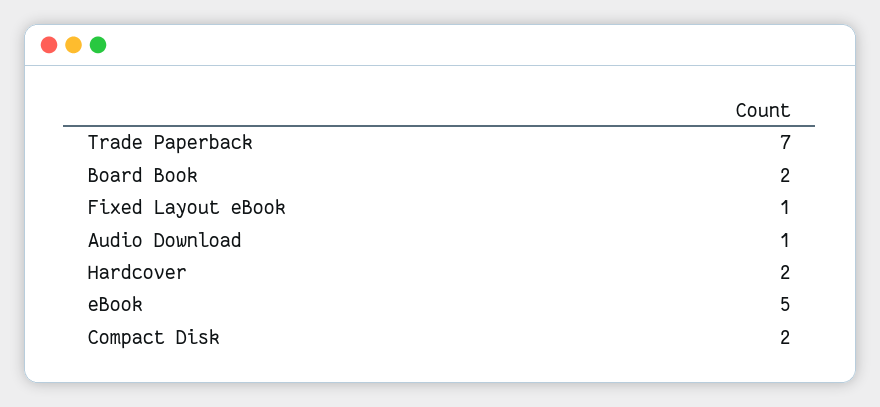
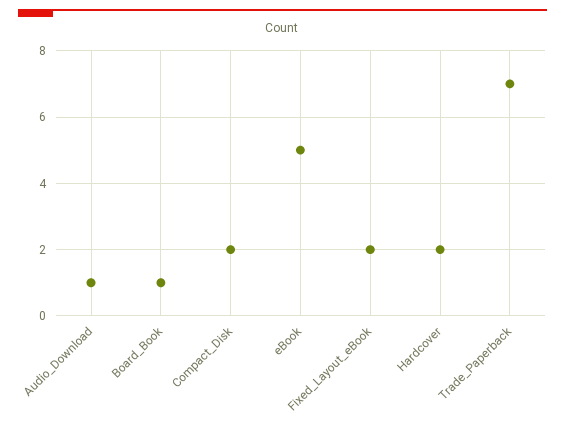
Board Book: 2 -> 1
Fixed Layout eBook: 1 -> 2

